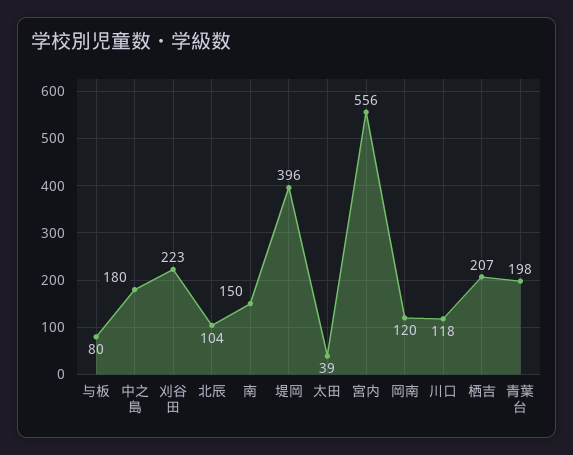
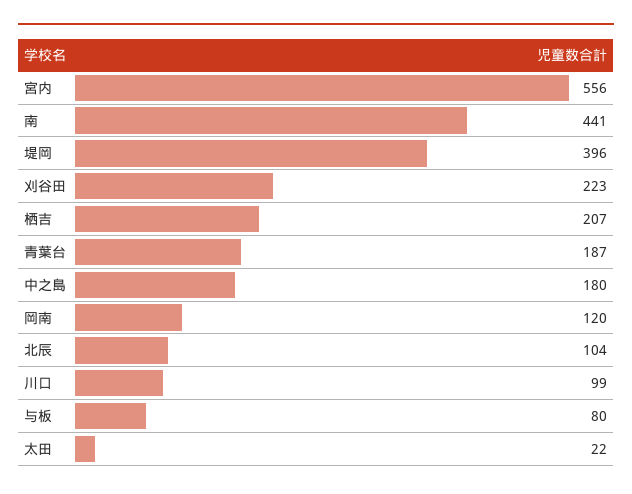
南: 150 -> 441
太田: 39 -> 22
川口: 118 -> 99
青葉台: 198 -> 187

